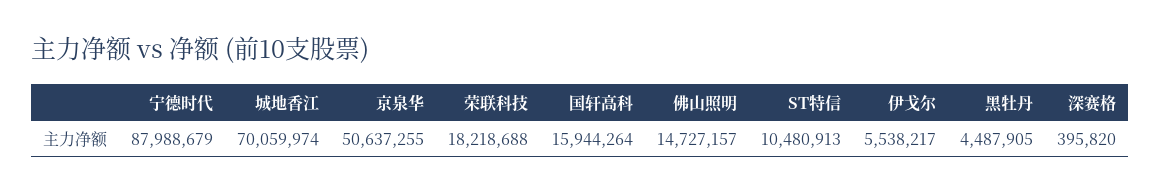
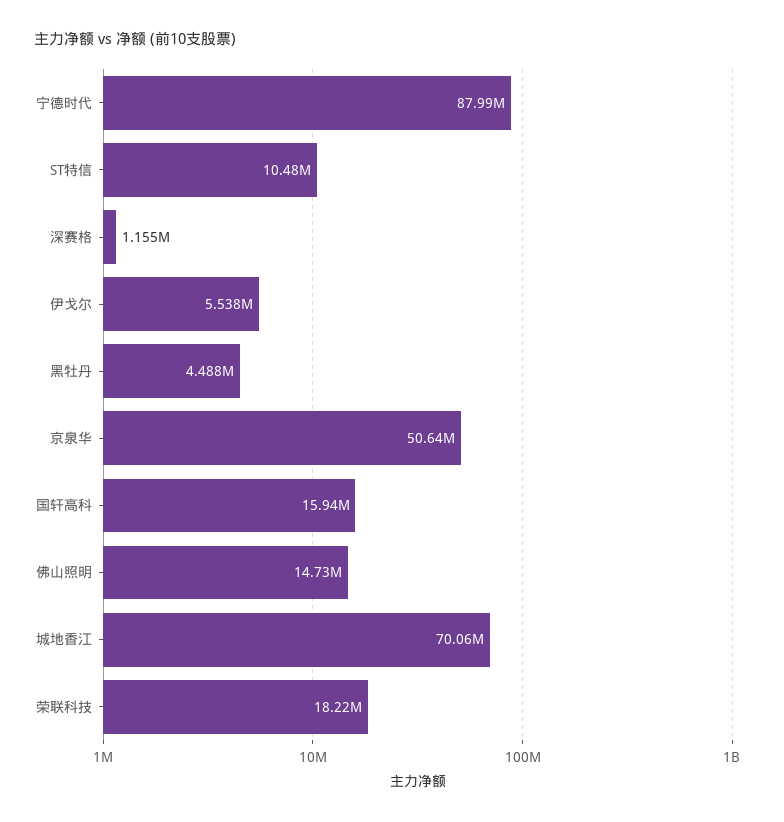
深赛格: 395820 -> 1155000

